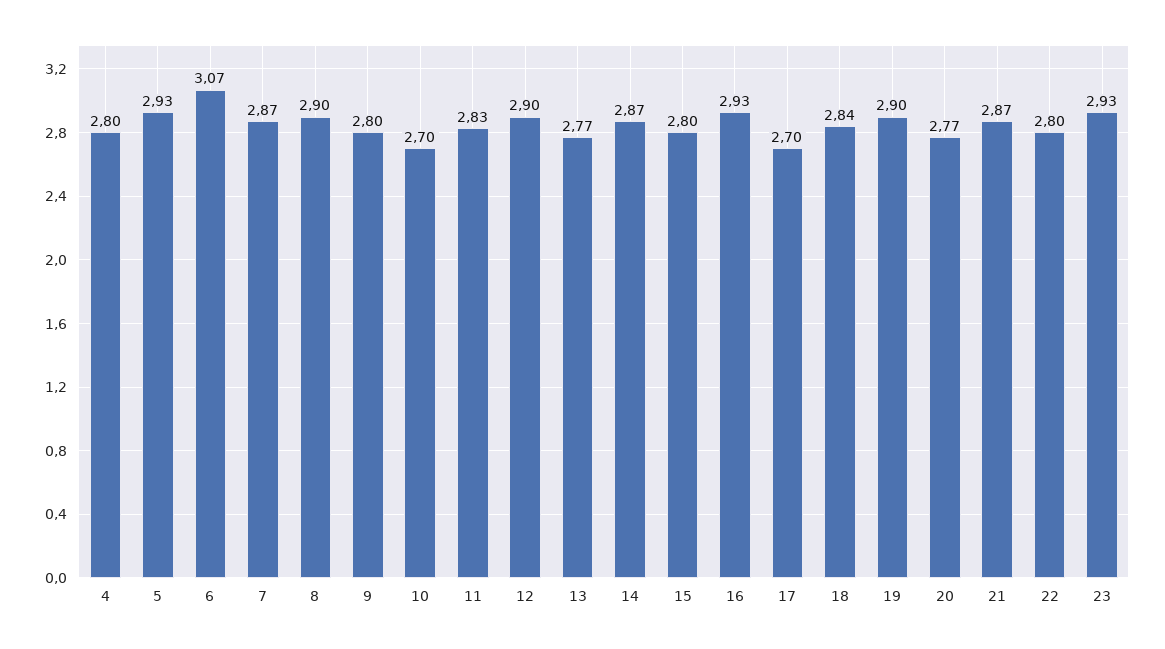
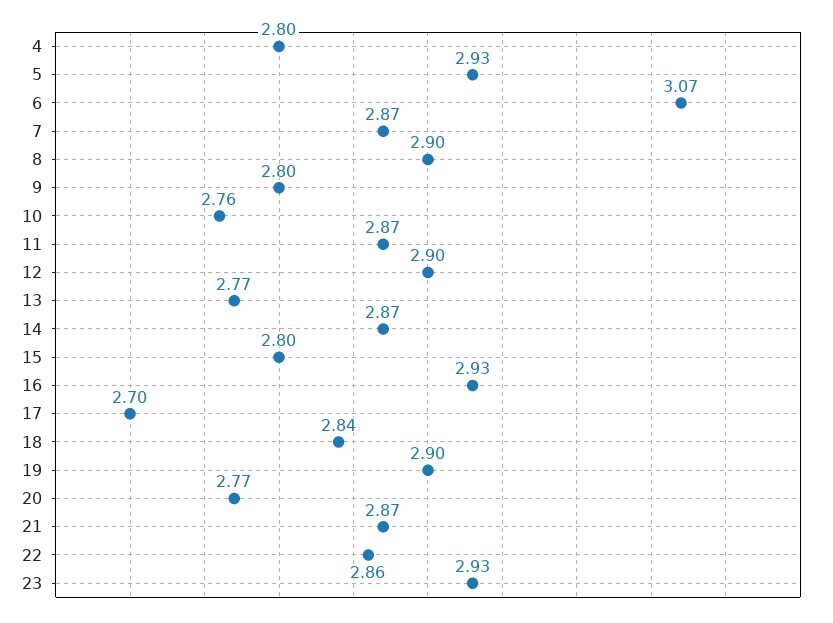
10: 2.7 -> 2.76
11: 2.83 -> 2.87
22: 2.8 -> 2.86

